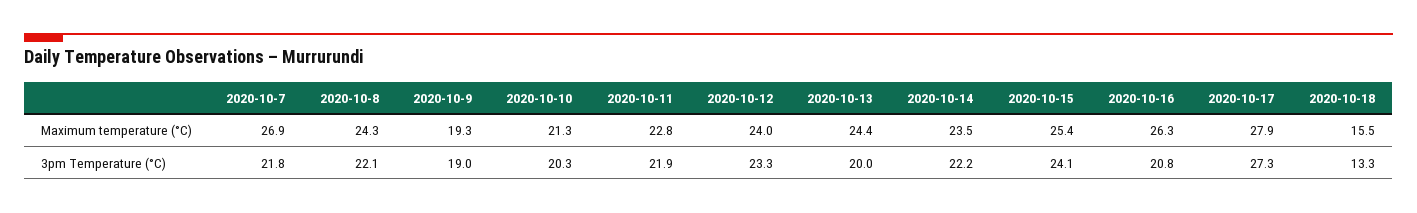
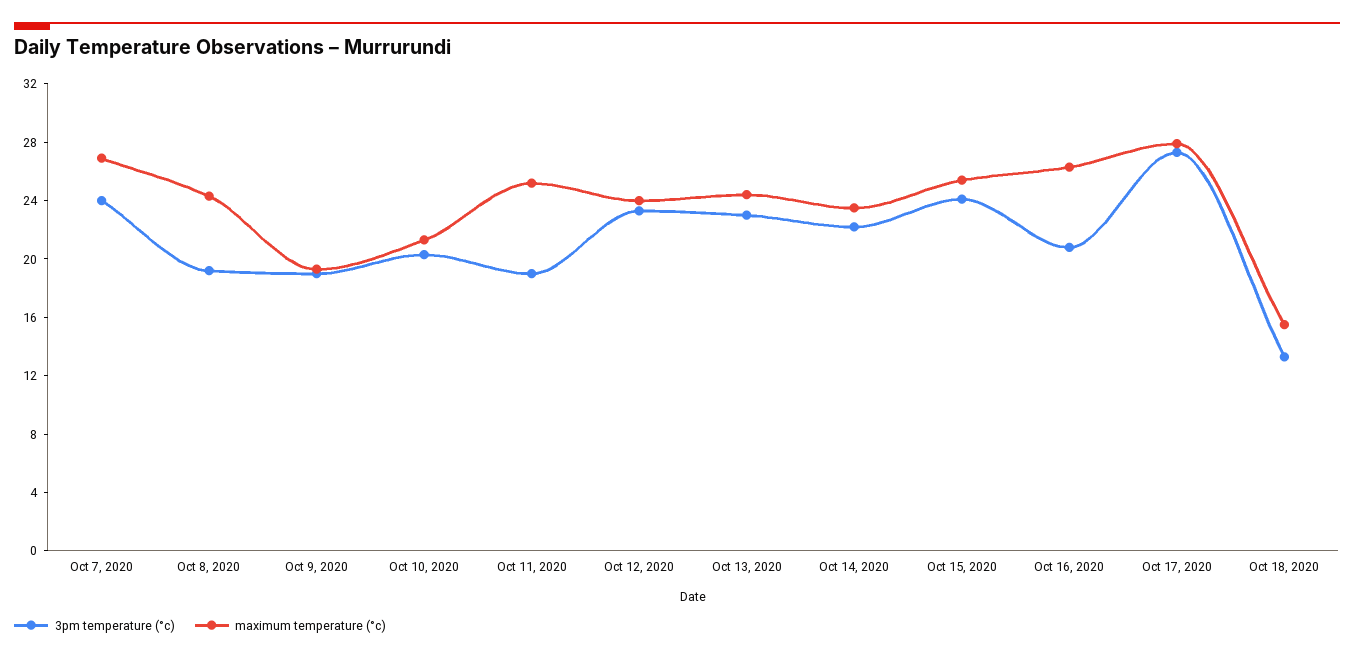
Maximum temperature (°C), 2020-10-11: 22.8 -> 25
3pm Temperature (°C), 2020-10-7: 21.8 -> 24
3pm Temperature (°C), 2020-10-8: 22.1 -> 19
3pm Temperature (°C), 2020-10-11: 21.9 -> 19
3pm Temperature (°C), 2020-10-13: 20 -> 23

